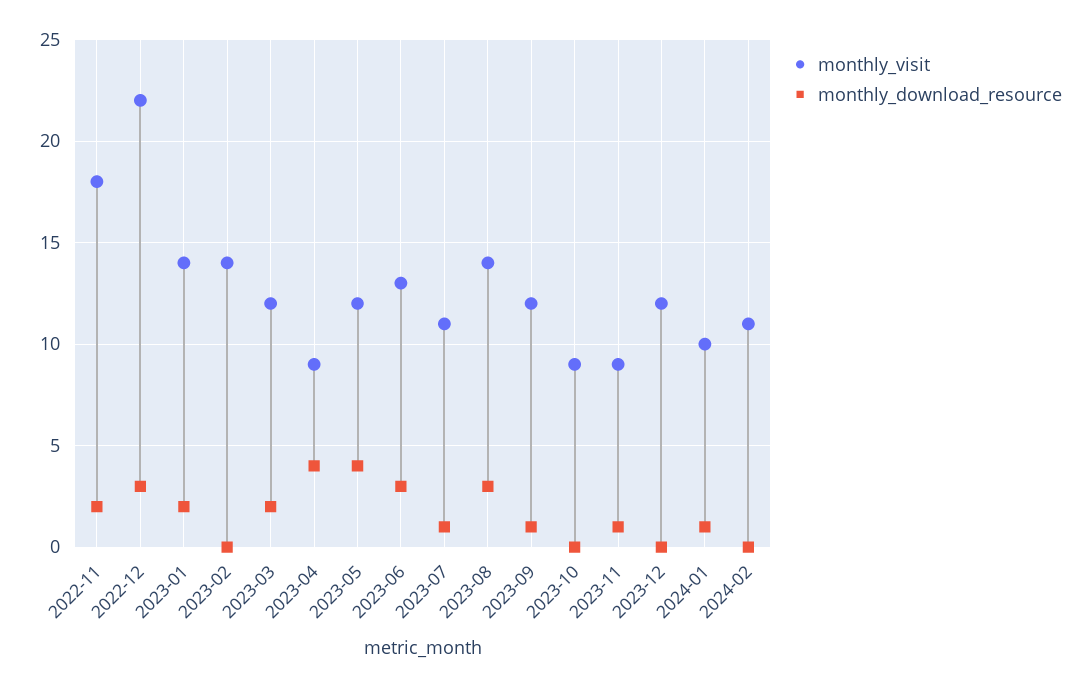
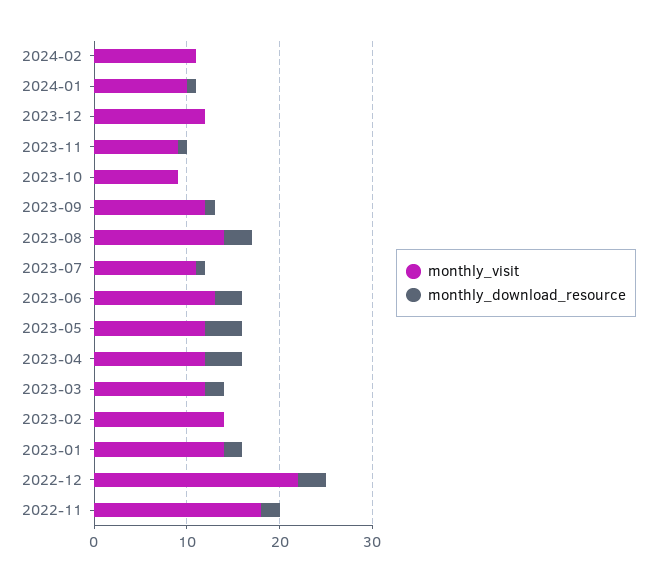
monthly_visit, 2023-04: 9 -> 12

